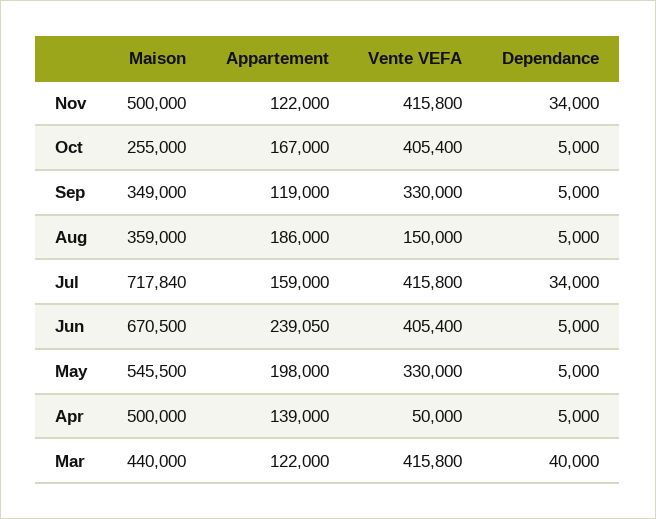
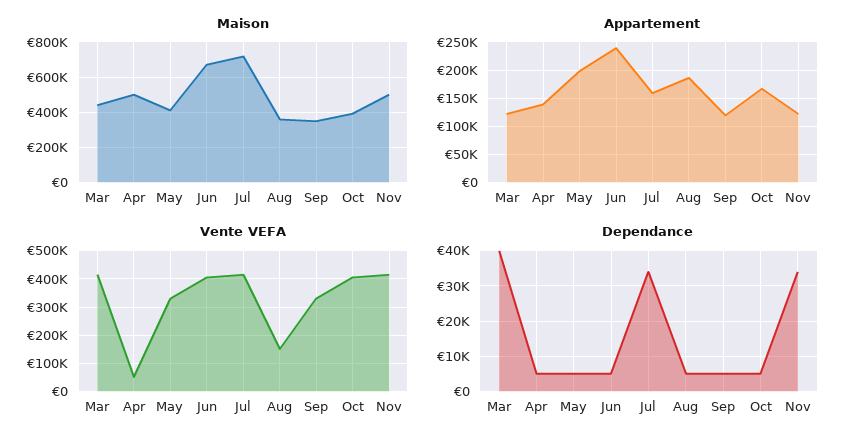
Maison, Oct: 255000 -> 400000
Maison, May: 545500 -> 400000

